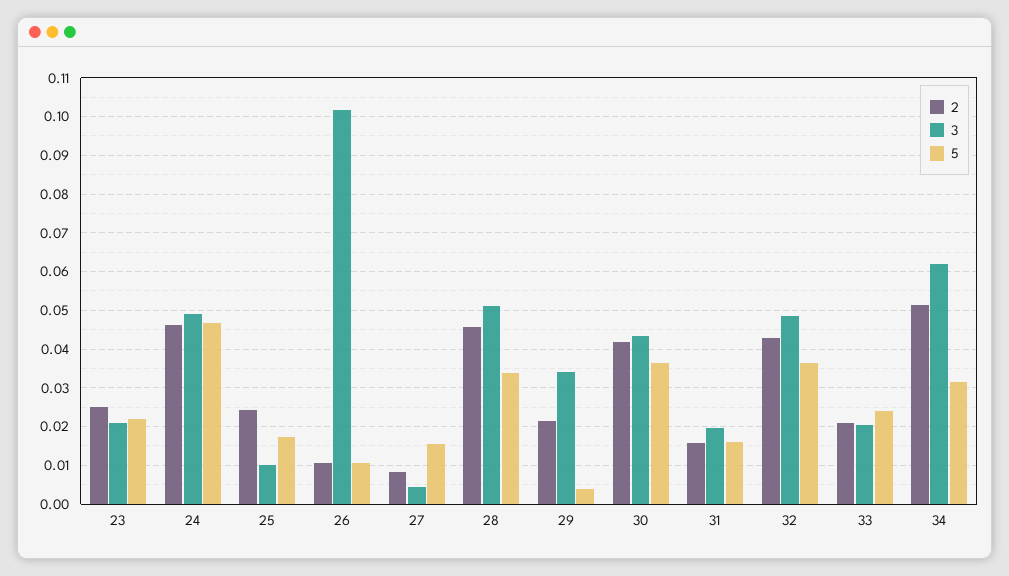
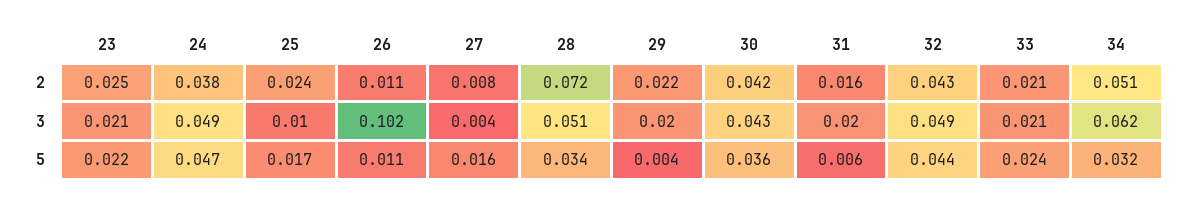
2, 24: 0.046 -> 0.038
2, 28: 0.046 -> 0.072
3, 29: 0.034 -> 0.02
5, 31: 0.016 -> 0.006
5, 32: 0.036 -> 0.044

